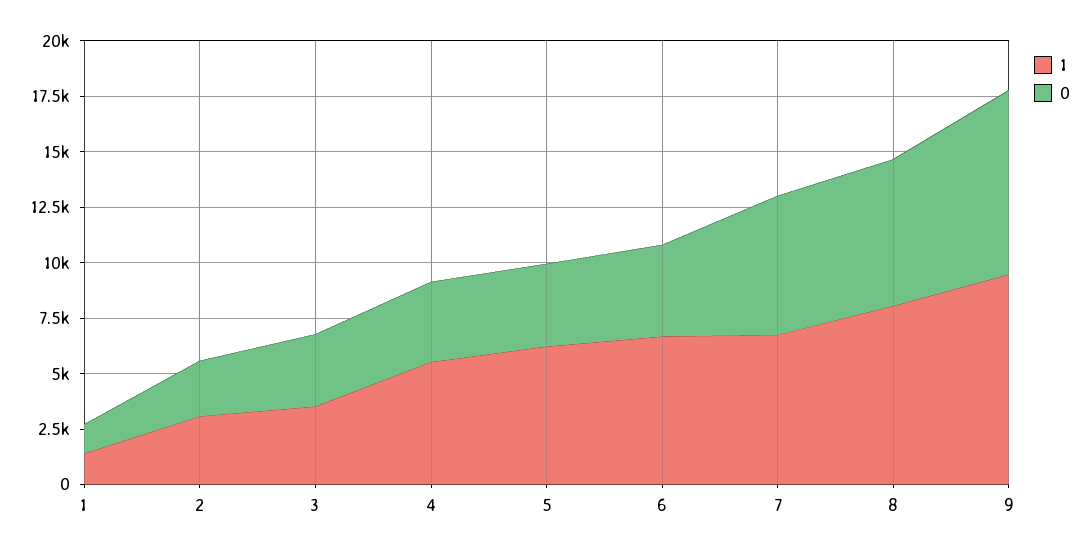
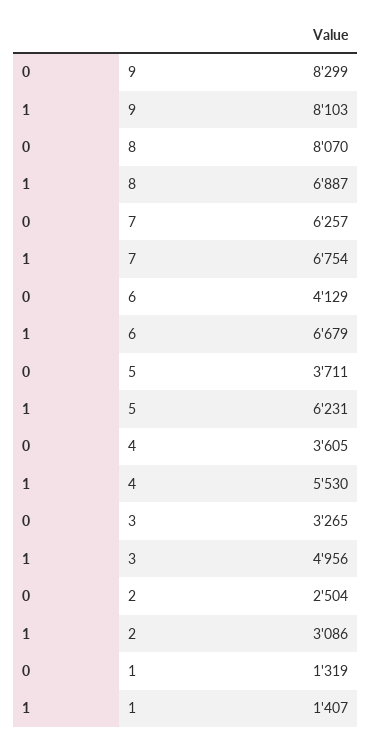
1, 3: 3500 -> 4956
1, 8: 8000 -> 6887
0, 8: 6500 -> 8070
1, 9: 9500 -> 8103

